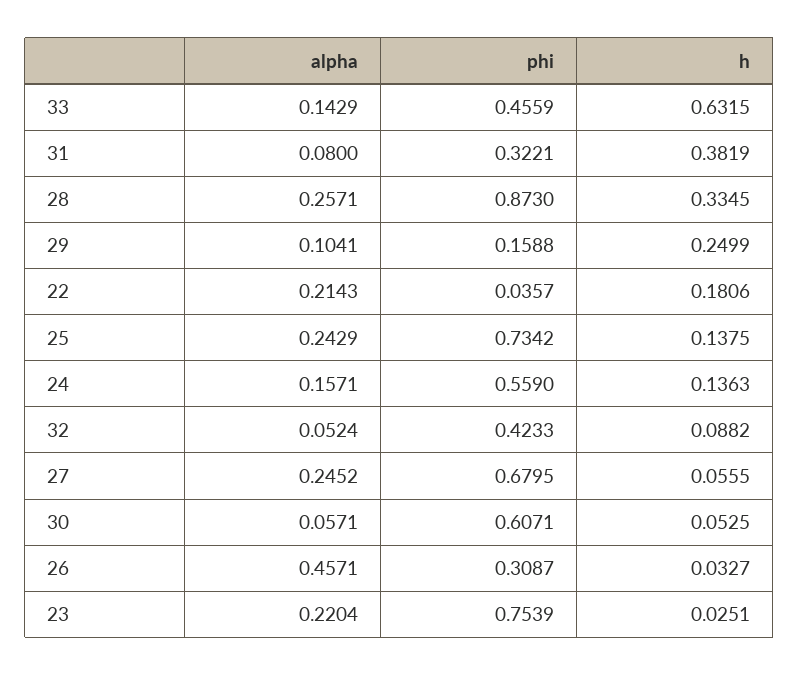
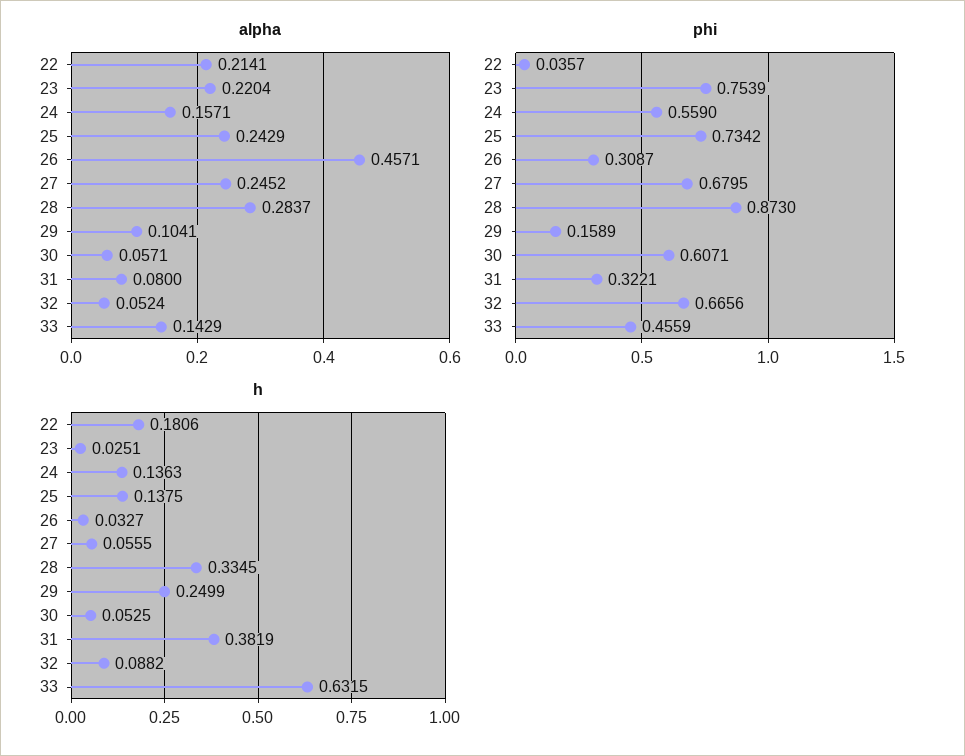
alpha, 28: 0.2571 -> 0.2837
phi, 29: 0.1588 -> 0.1589
alpha, 22: 0.2143 -> 0.2141
phi, 32: 0.4233 -> 0.6656

